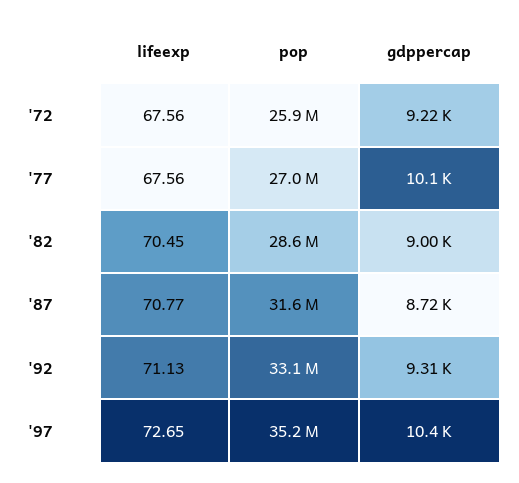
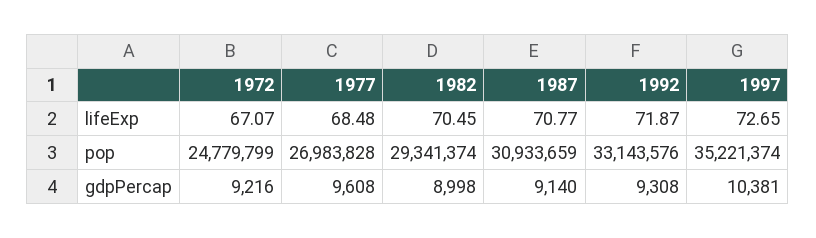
lifeexp, '72: 67.56 -> 67.07
pop, '72: 25900000 -> 24779799
lifeexp, '77: 67.56 -> 68.48
gdppercap, '77: 10100 -> 9608
pop, '82: 28600000 -> 29341374
pop, '87: 31600000 -> 30933659
gdppercap, '87: 8720 -> 9140
lifeexp, '92: 71.13 -> 71.87

